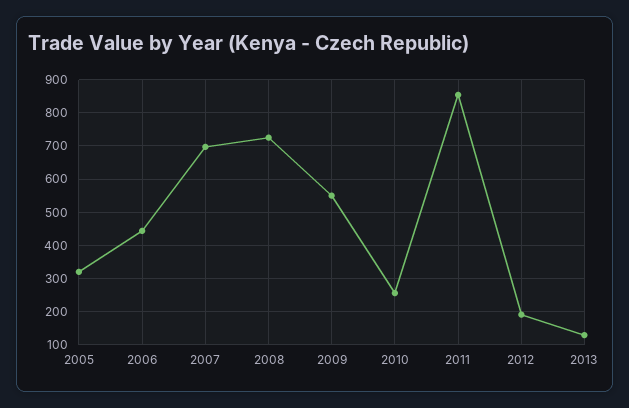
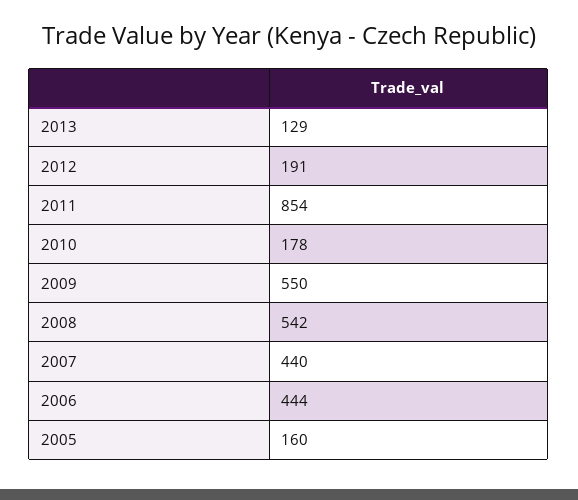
2005: 320 -> 160
2007: 700 -> 440
2008: 720 -> 542
2010: 260 -> 178

